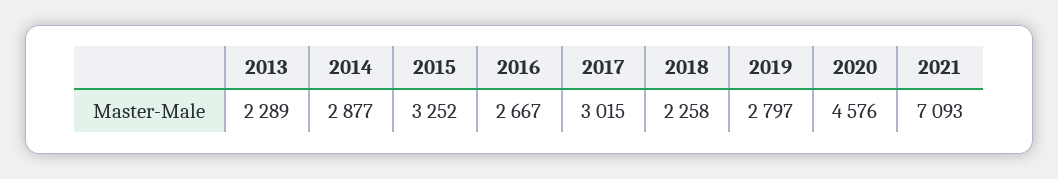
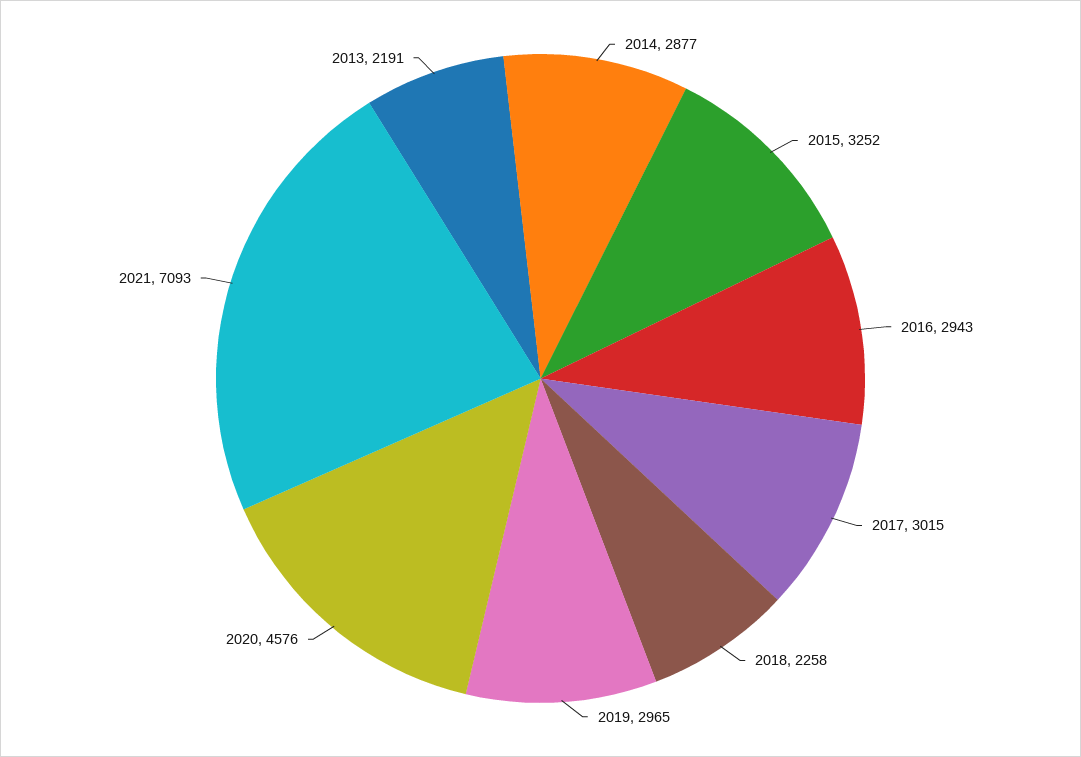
2013: 2289 -> 2191
2016: 2667 -> 2943
2019: 2797 -> 2965

